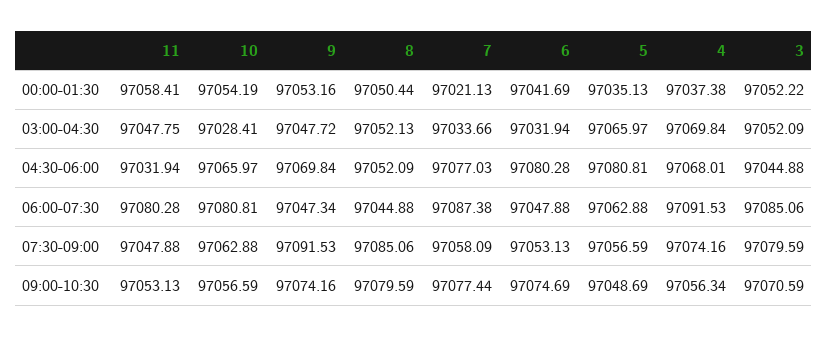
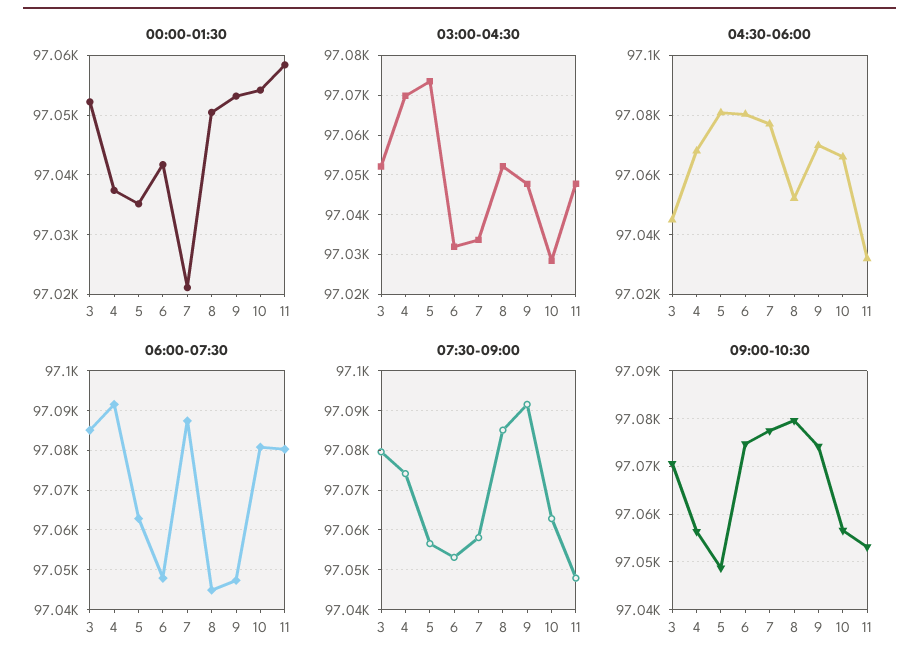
03:00-04:30, 5: 97065.97 -> 97074

